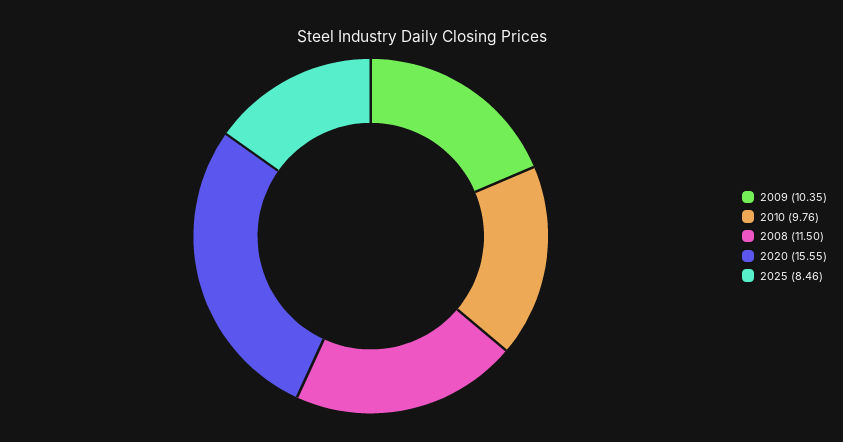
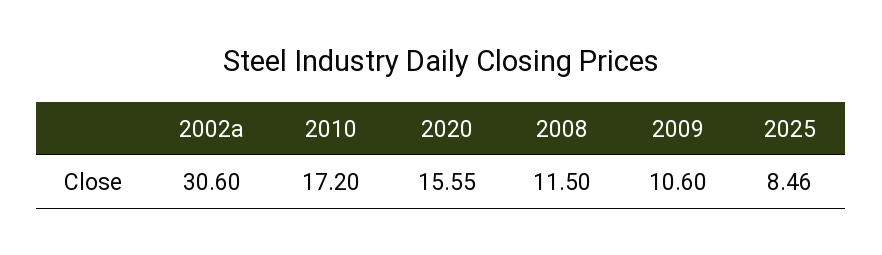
2009: 10.35 -> 10.6
2010: 9.76 -> 17.2
2002a: none -> 30.6

